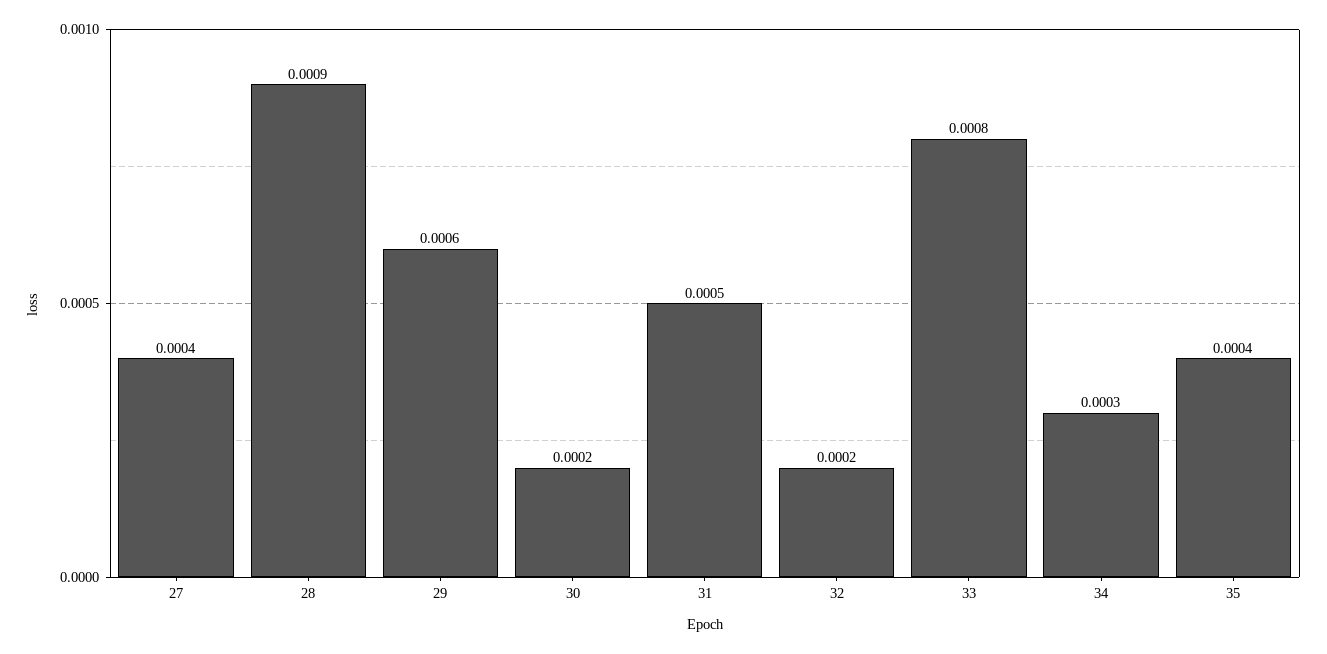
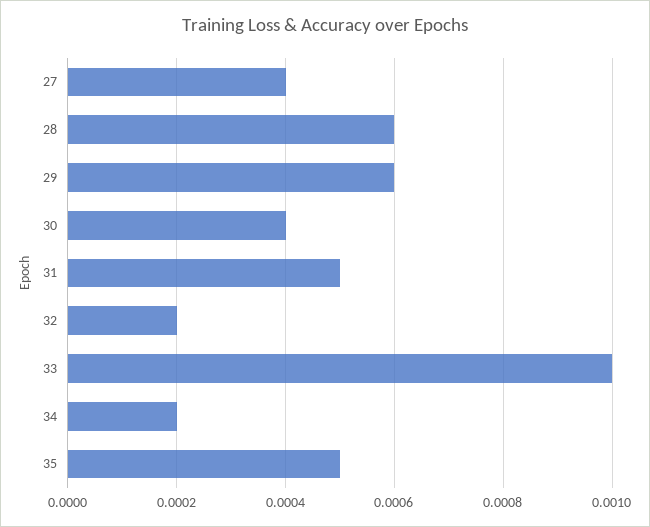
28: 0.0009 -> 0.0006
30: 0.0002 -> 0.0004
33: 0.0008 -> 0.001
34: 0.0003 -> 0.0002
35: 0.0004 -> 0.0005

